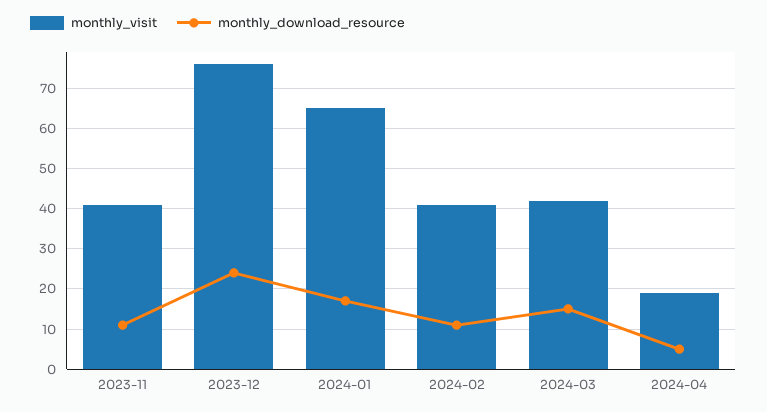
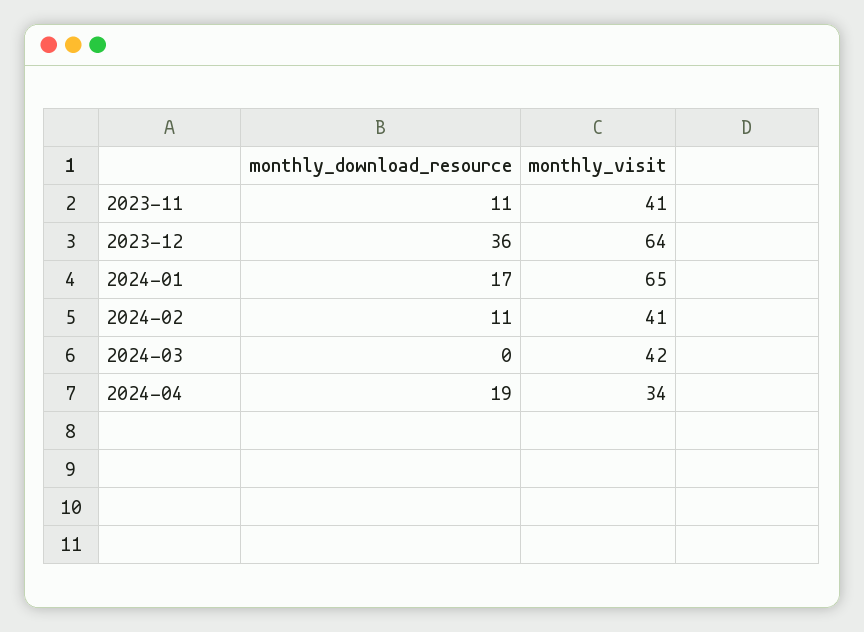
monthly_visit, 2023-12: 75 -> 64
monthly_download_resource, 2023-12: 25 -> 36
monthly_download_resource, 2024-03: 15 -> 0
monthly_visit, 2024-04: 20 -> 34
monthly_download_resource, 2024-04: 5 -> 19

